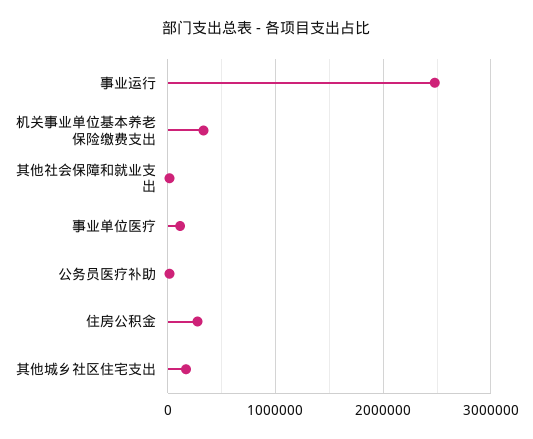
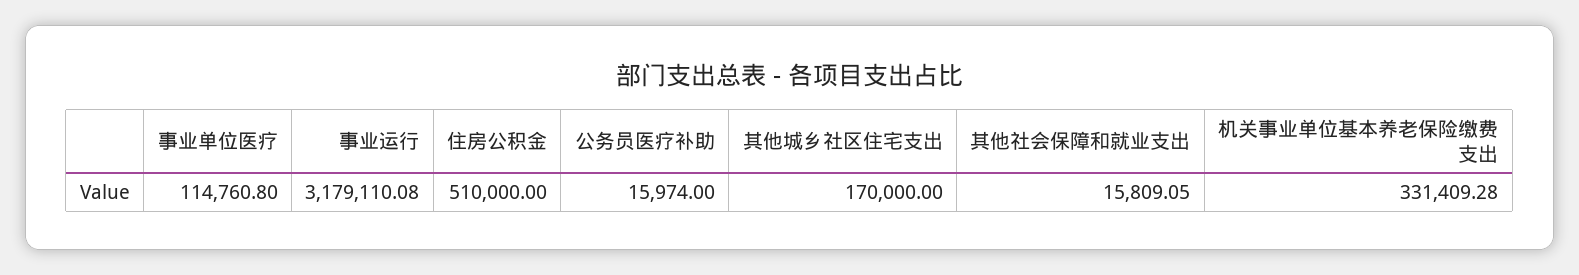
事业运行: 2500000 -> 3179110.08
住房公积金: 300000 -> 510000

